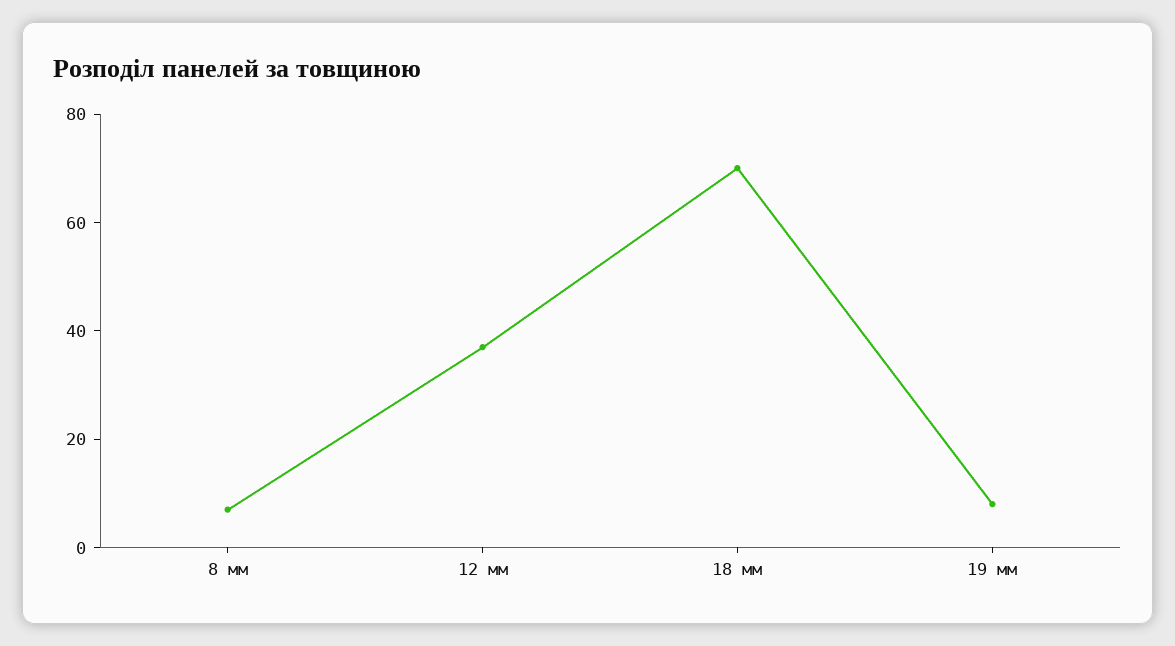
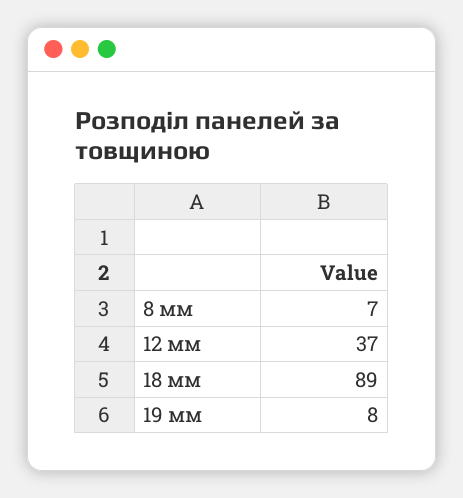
18 мм: 70 -> 89

